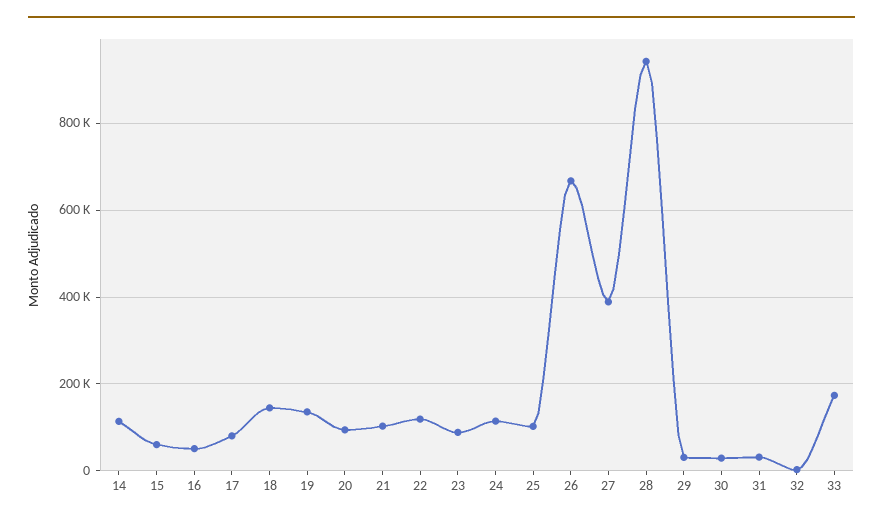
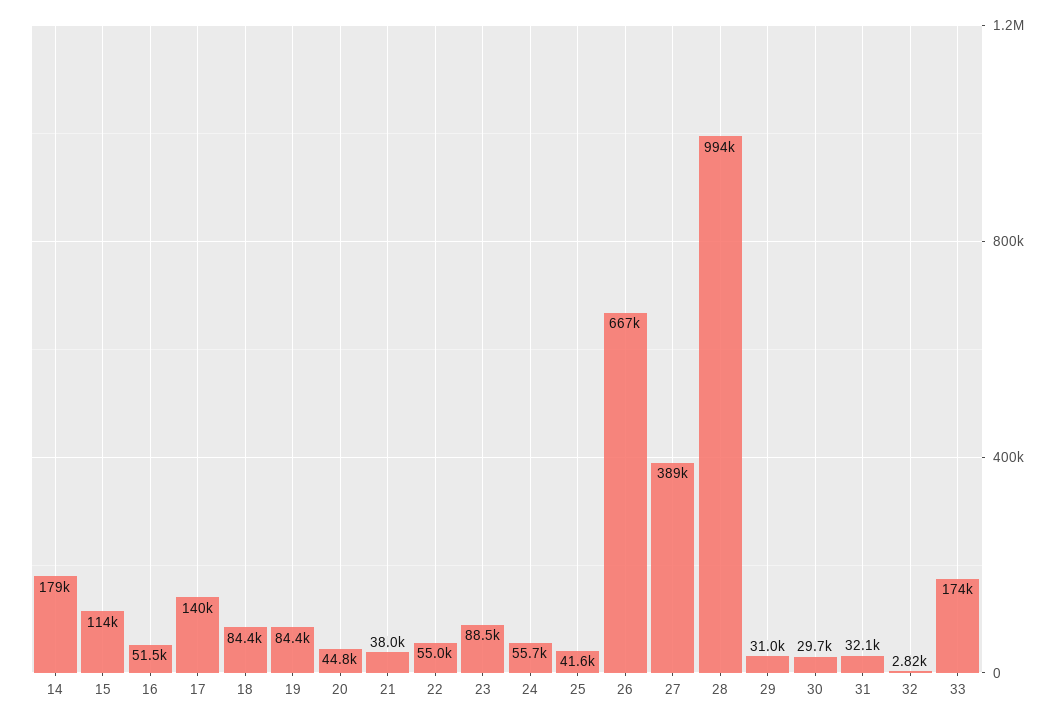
14: 120000 -> 179000
15: 60000 -> 114000
17: 80000 -> 140000
18: 140000 -> 84400
19: 140000 -> 84400
20: 100000 -> 44800
21: 100000 -> 38000
22: 120000 -> 55000
24: 120000 -> 55700
25: 100000 -> 41600
28: 940000 -> 994000

